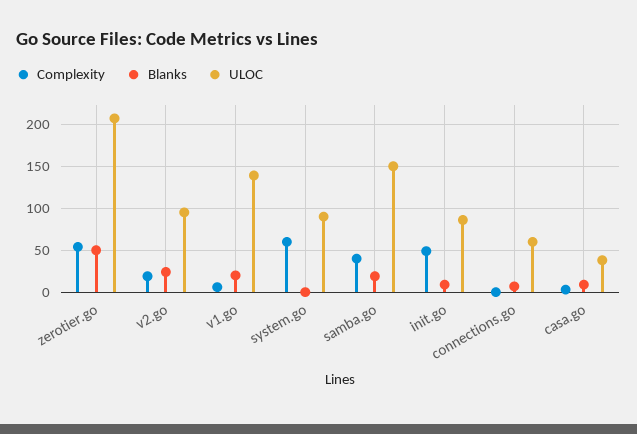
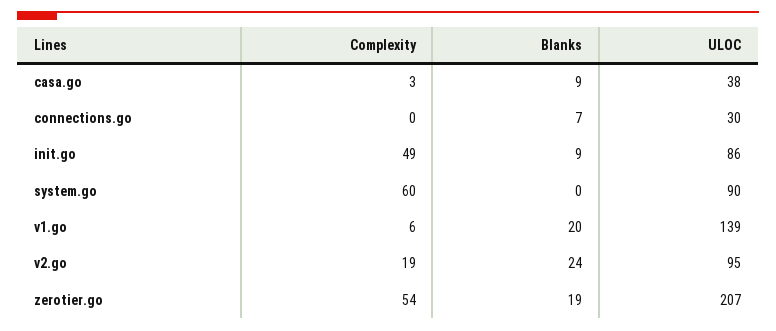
Blanks, zerotier.go: 50 -> 19
Complexity, samba.go: 40 -> none
Blanks, samba.go: 20 -> none
ULOC, samba.go: 150 -> none
ULOC, connections.go: 60 -> 30

